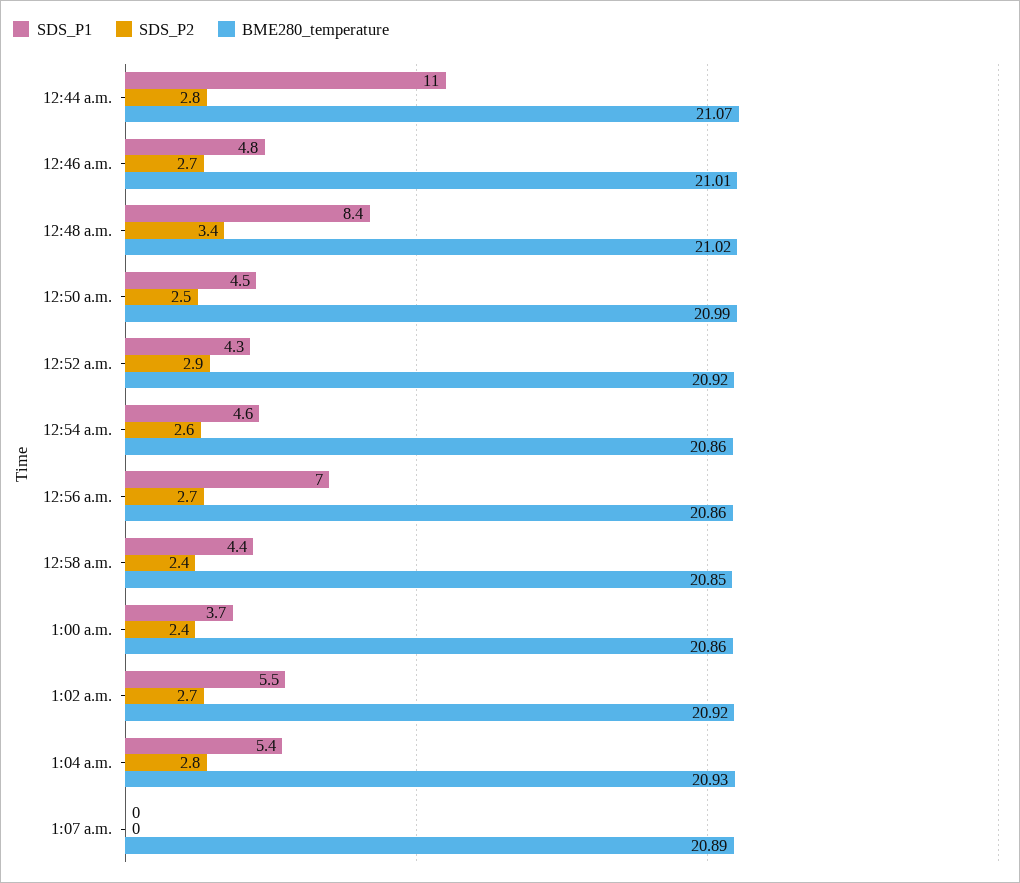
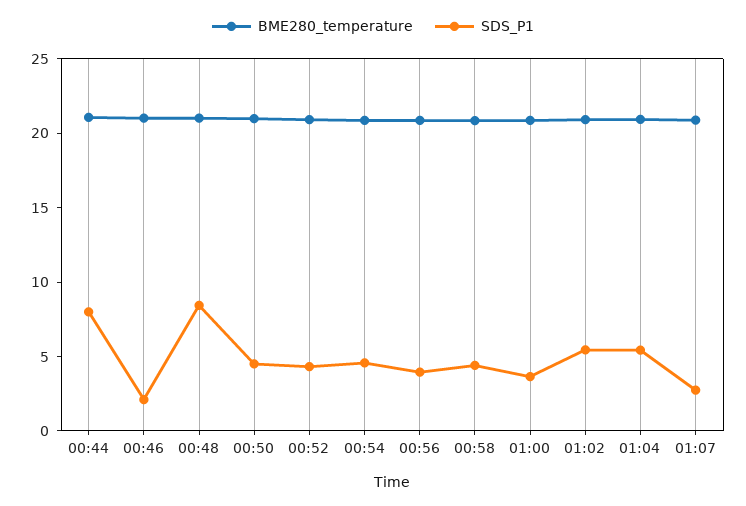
SDS_P1, 12:44 a.m.: 11 -> 8
SDS_P2, 12:44 a.m.: 2.8 -> none
SDS_P1, 12:46 a.m.: 4.8 -> 2
SDS_P2, 12:46 a.m.: 2.7 -> none
SDS_P2, 12:48 a.m.: 3.4 -> none
SDS_P2, 12:50 a.m.: 2.5 -> none
SDS_P2, 12:52 a.m.: 2.9 -> none
SDS_P2, 12:54 a.m.: 2.6 -> none
SDS_P1, 12:56 a.m.: 7 -> 4
SDS_P2, 12:56 a.m.: 2.7 -> none
SDS_P2, 12:58 a.m.: 2.4 -> none
SDS_P2, 1:00 a.m.: 2.4 -> none
SDS_P2, 1:02 a.m.: 2.7 -> none
SDS_P2, 1:04 a.m.: 2.8 -> none
SDS_P1, 1:07 a.m.: 0 -> 3
SDS_P2, 1:07 a.m.: 0 -> none

